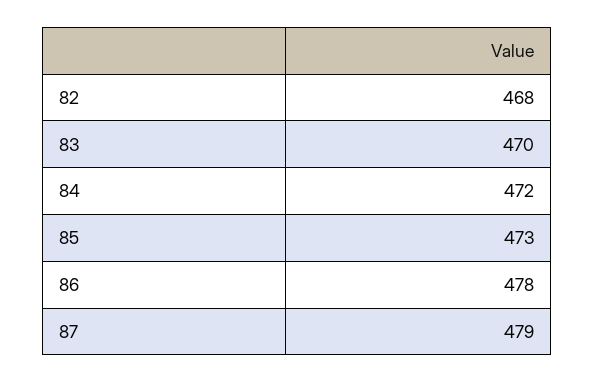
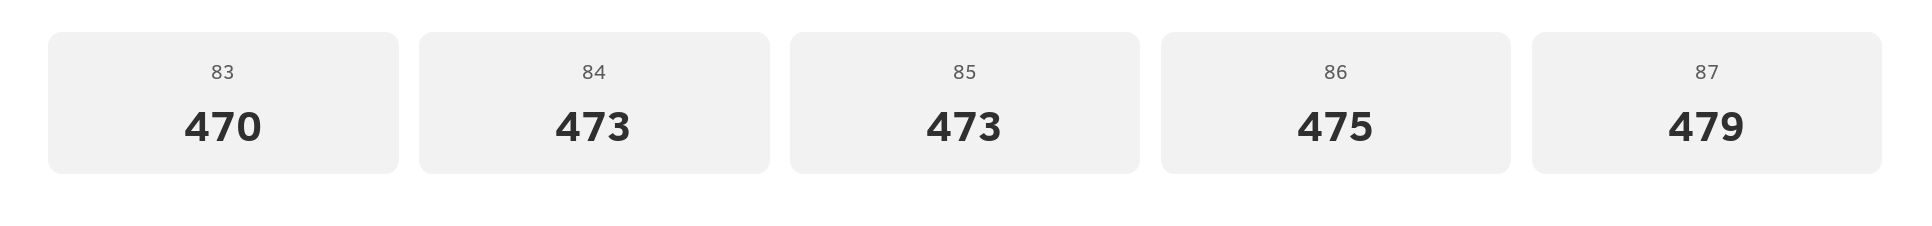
82: 468 -> none
84: 472 -> 473
86: 478 -> 475

